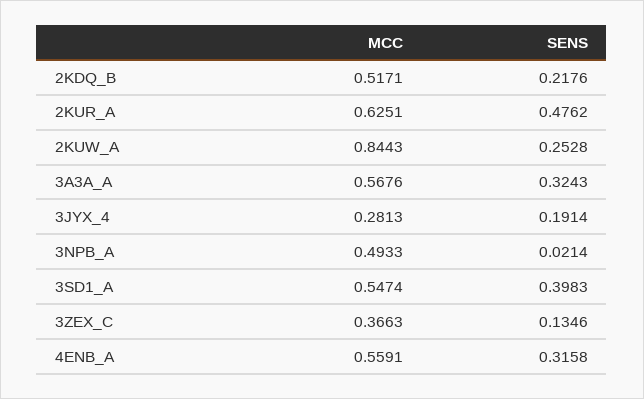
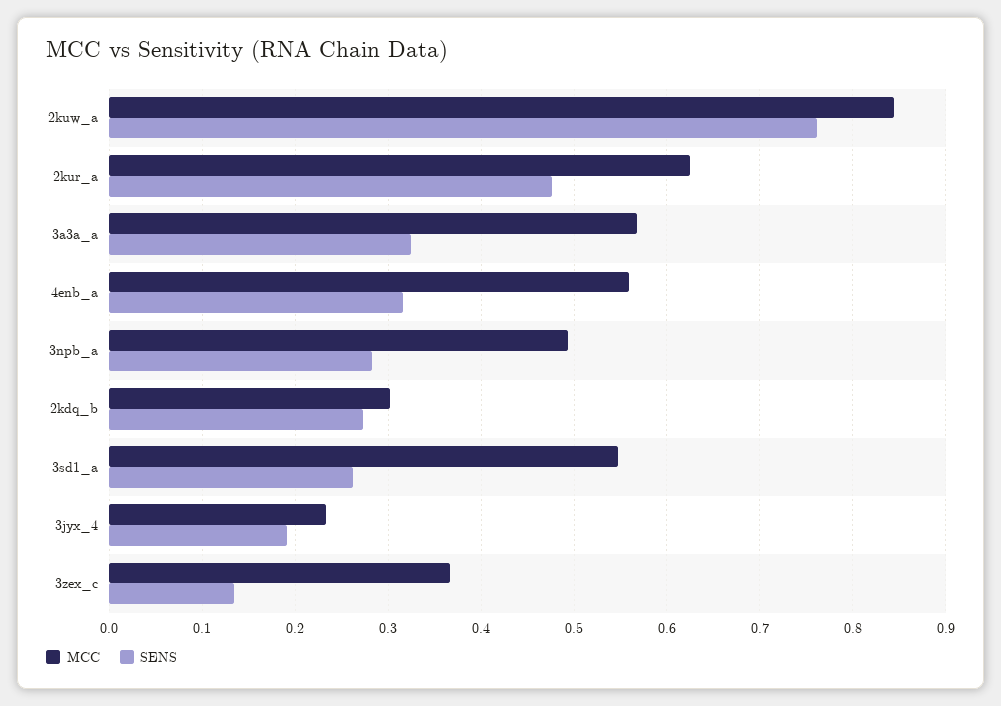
MCC, 2KDQ_B: 0.5171 -> 0.3
SENS, 2KDQ_B: 0.2176 -> 0.27
SENS, 2KUW_A: 0.2528 -> 0.76
MCC, 3JYX_4: 0.2813 -> 0.23
SENS, 3NPB_A: 0.0214 -> 0.28
SENS, 3SD1_A: 0.3983 -> 0.26

